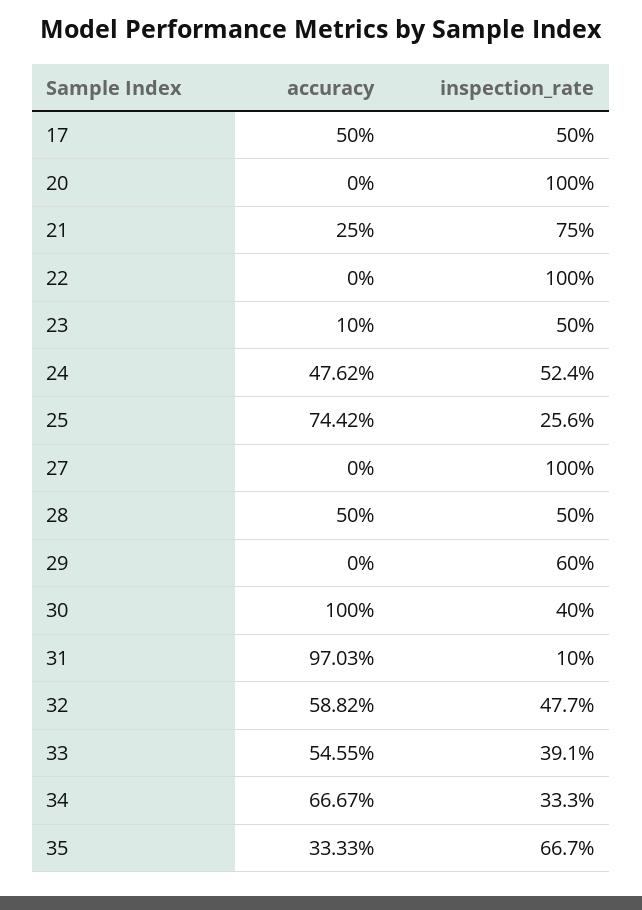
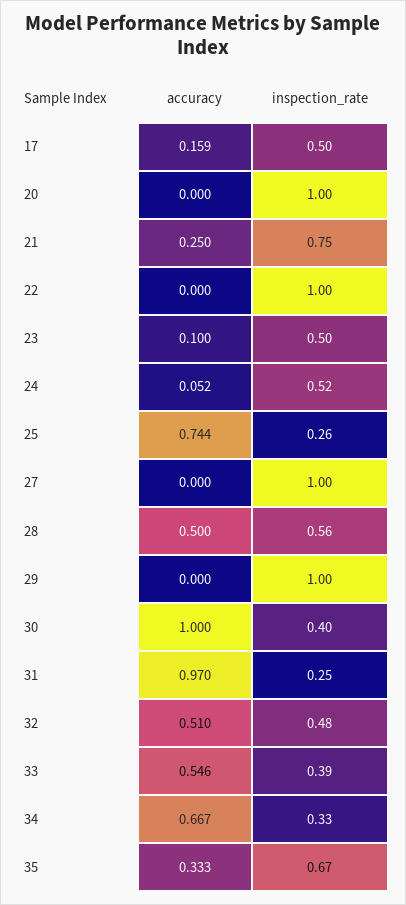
accuracy, 17: 0.5 -> 0.159
accuracy, 24: 0.4762 -> 0.052
inspection_rate, 28: 0.5 -> 0.56
inspection_rate, 29: 0.6 -> 1
inspection_rate, 31: 0.1 -> 0.25
accuracy, 32: 0.5882 -> 0.51

